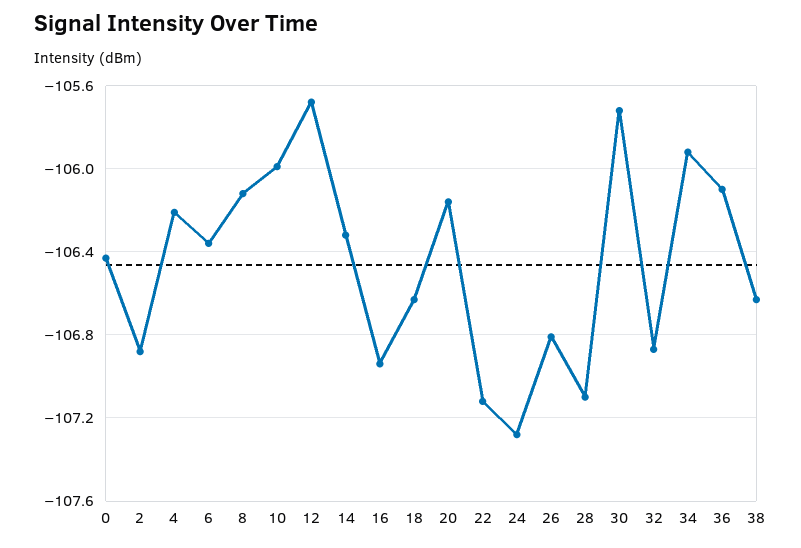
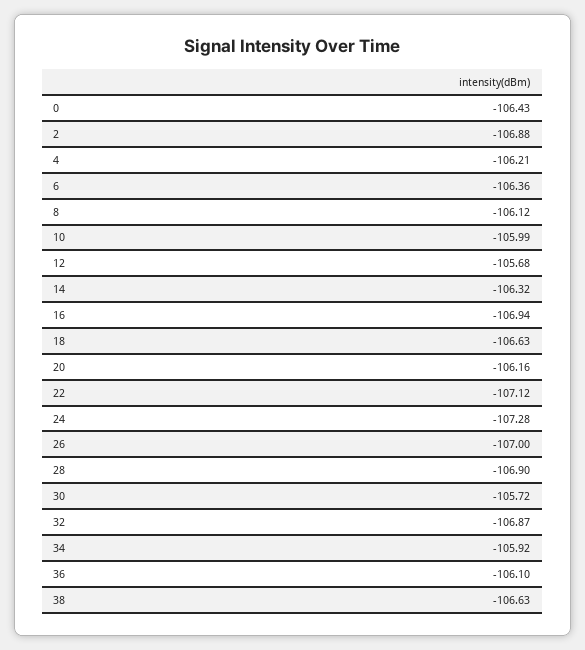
26: -106.8 -> -107
28: -107.1 -> -106.9

